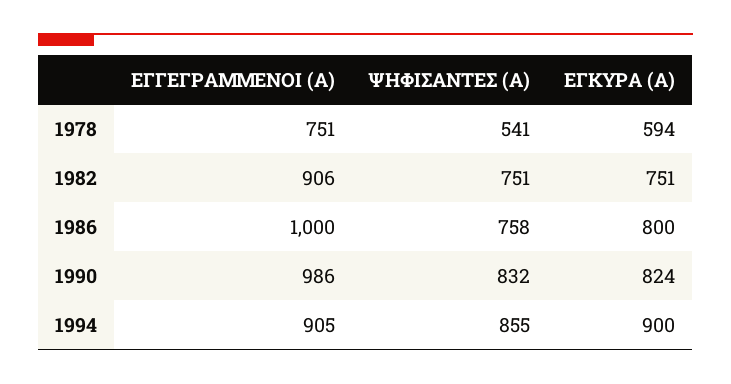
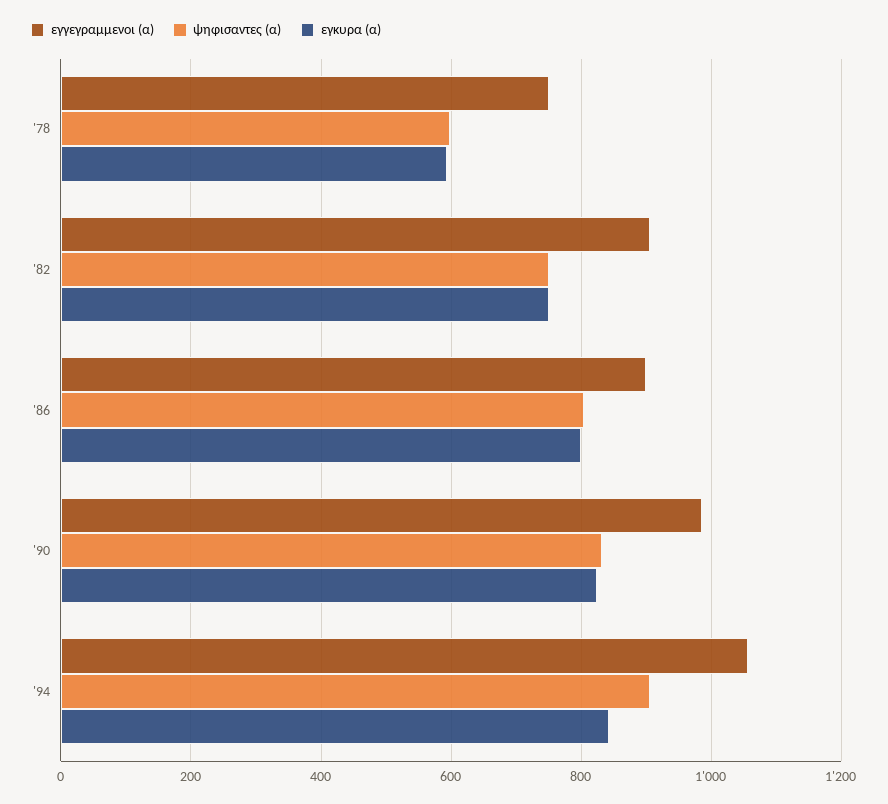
ΨΗΦΙΣΑΝΤΕΣ (Α), 1978: 541 -> 600
ΕΓΓΕΓΡΑΜΜΕΝΟΙ (Α), 1986: 1000 -> 900
ΨΗΦΙΣΑΝΤΕΣ (Α), 1986: 758 -> 800
ΕΓΓΕΓΡΑΜΜΕΝΟΙ (Α), 1994: 905 -> 1060
ΨΗΦΙΣΑΝΤΕΣ (Α), 1994: 855 -> 900
ΕΓΚΥΡΑ (Α), 1994: 900 -> 840

